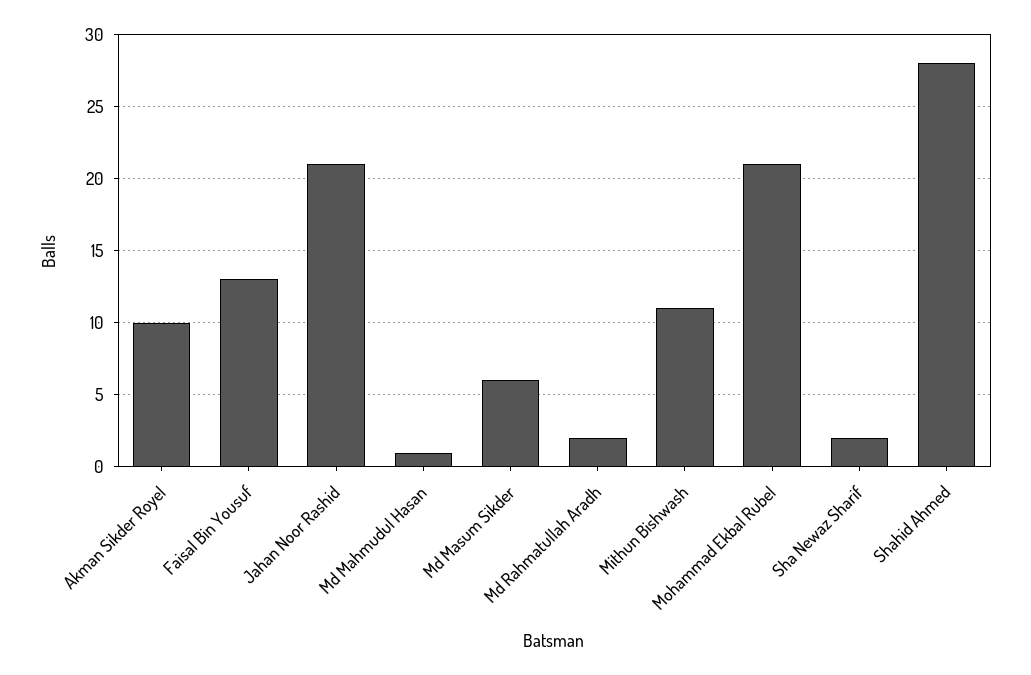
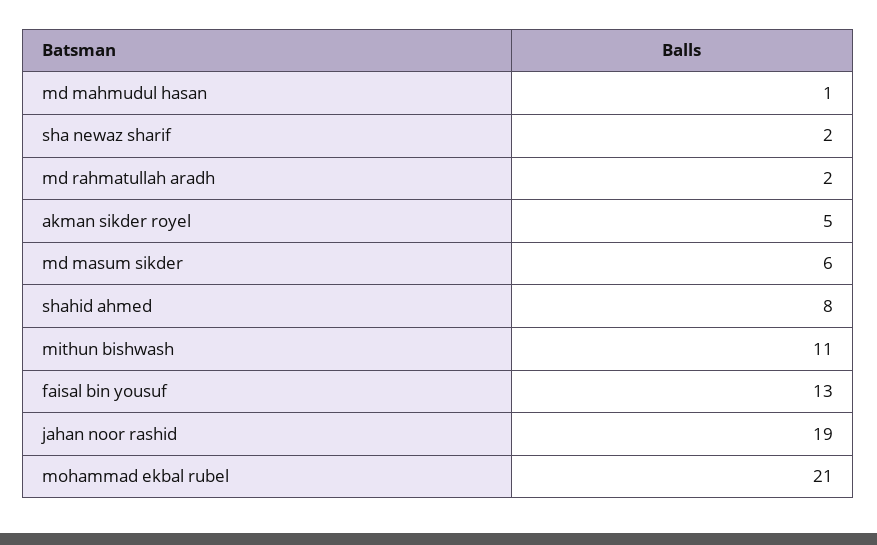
Akman Sikder Royel: 10 -> 5
Jahan Noor Rashid: 21 -> 19
Shahid Ahmed: 28 -> 8

